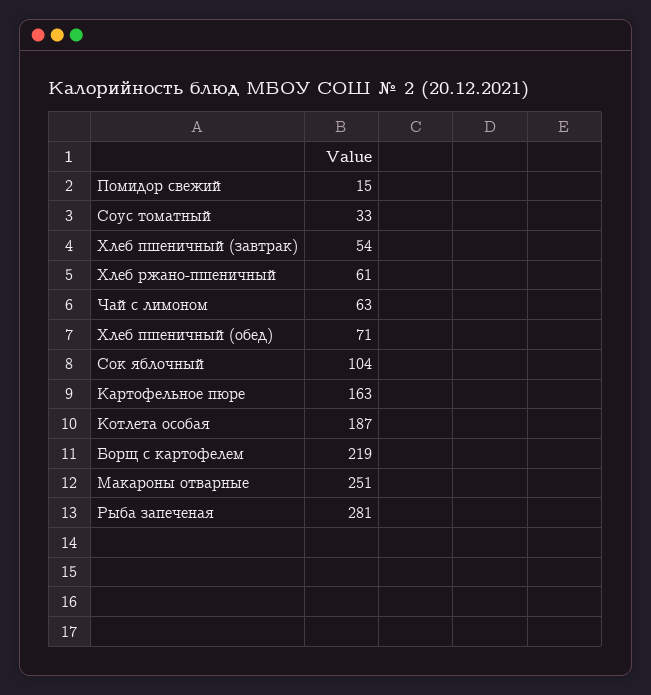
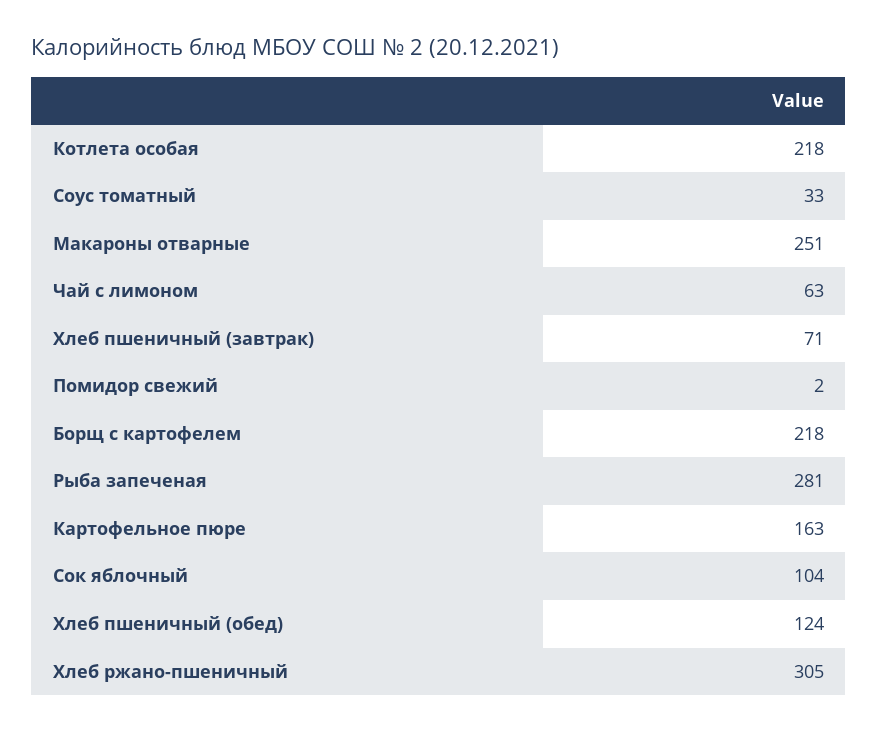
Помидор свежий: 15 -> 2
Хлеб пшеничный (завтрак): 54 -> 71
Хлеб ржано-пшеничный: 61 -> 305
Хлеб пшеничный (обед): 71 -> 124
Котлета особая: 187 -> 218
Борщ с картофелем: 219 -> 218

